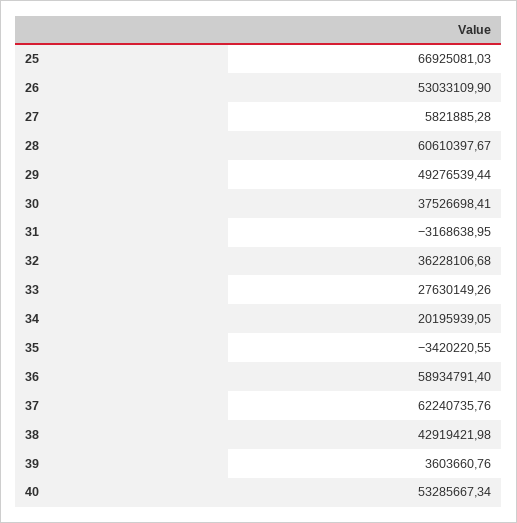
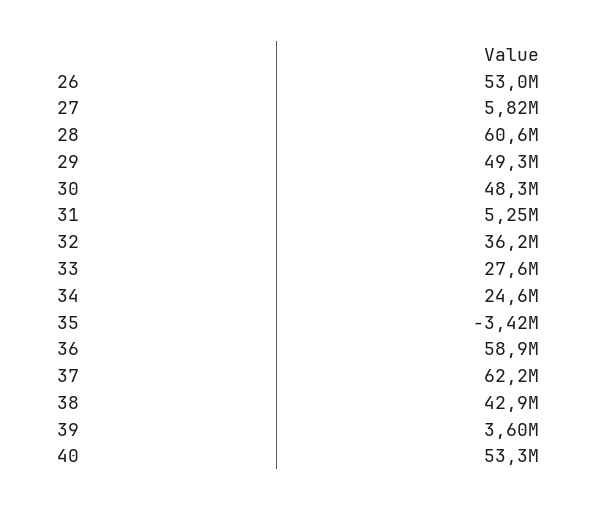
25: 66925081.03 -> none
30: 37526698.41 -> 48300000
31: -3168638.95 -> 5250000
34: 20195939.05 -> 24600000

